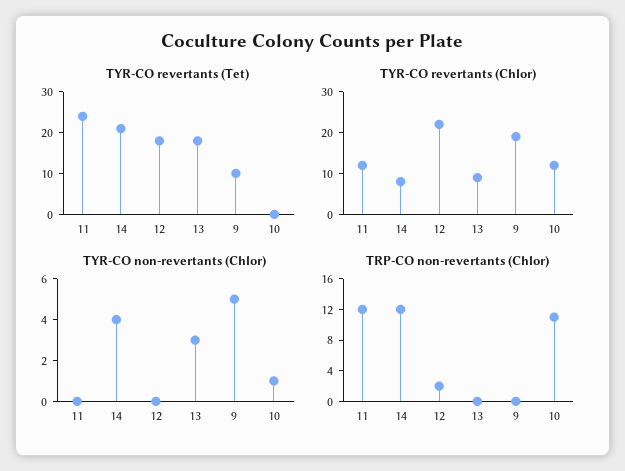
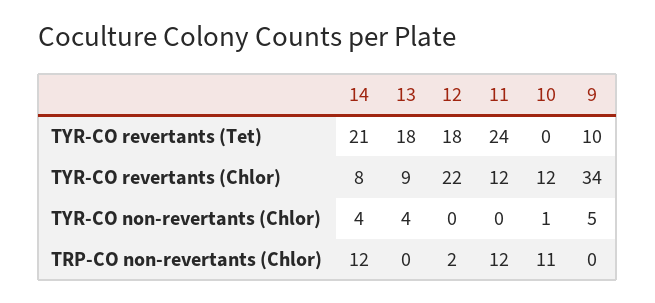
TYR-CO revertants (Chlor), 9: 20 -> 34
TYR-CO non-revertants (Chlor), 13: 3 -> 4

